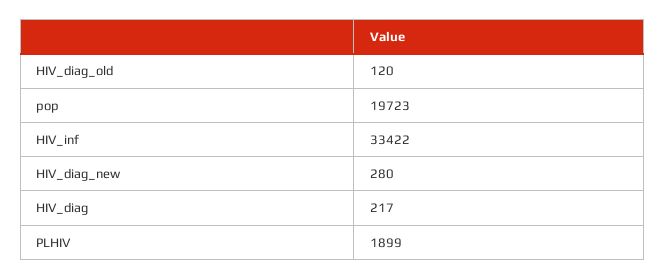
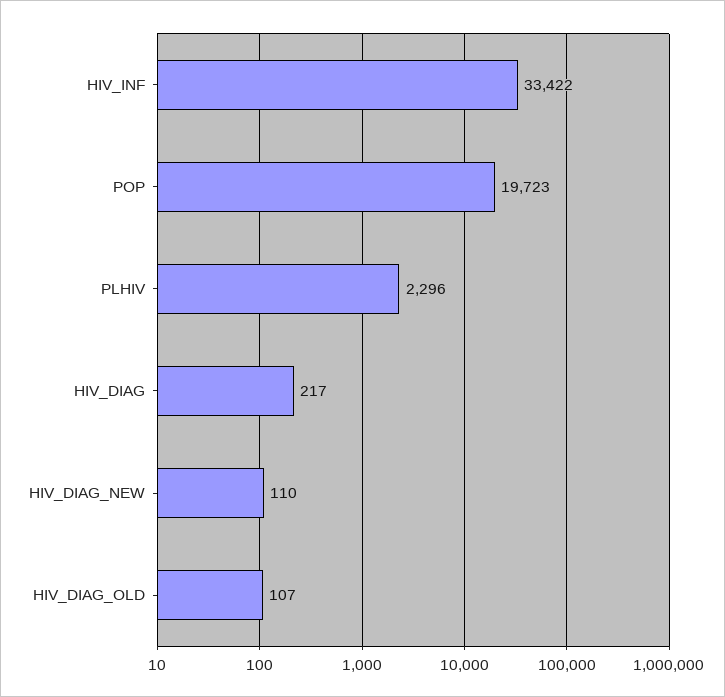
HIV_diag_old: 120 -> 107
HIV_diag_new: 280 -> 110
PLHIV: 1899 -> 2296

